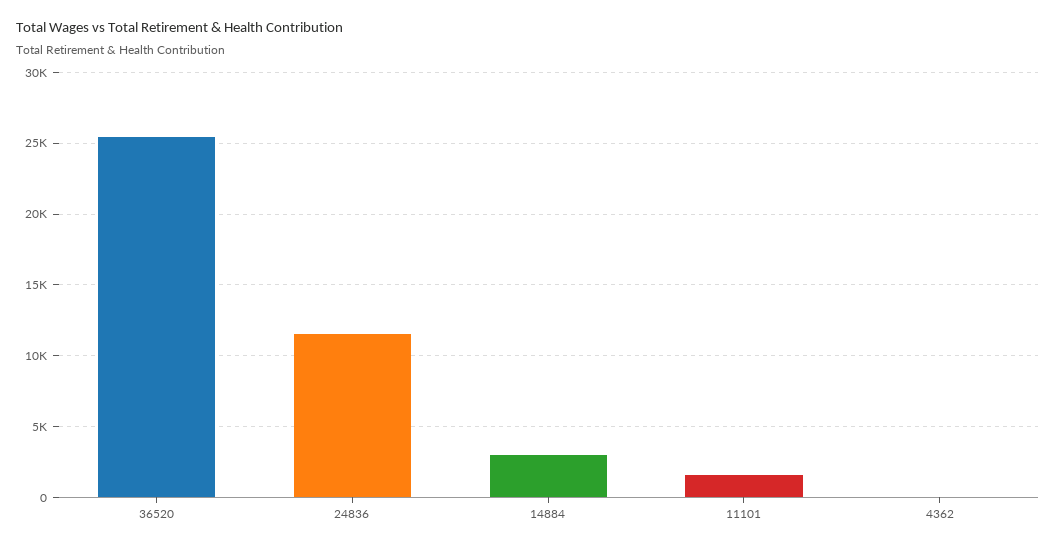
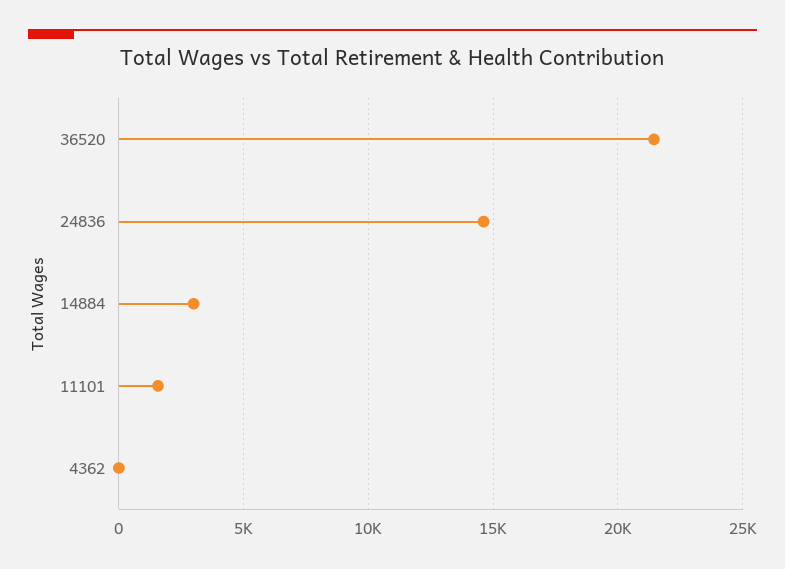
36520: 25500 -> 21500
24836: 11500 -> 14500

